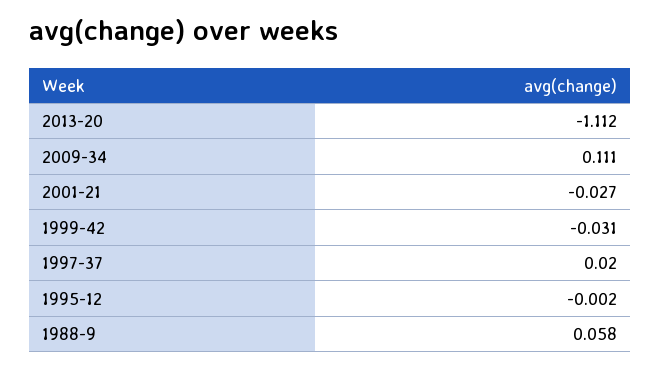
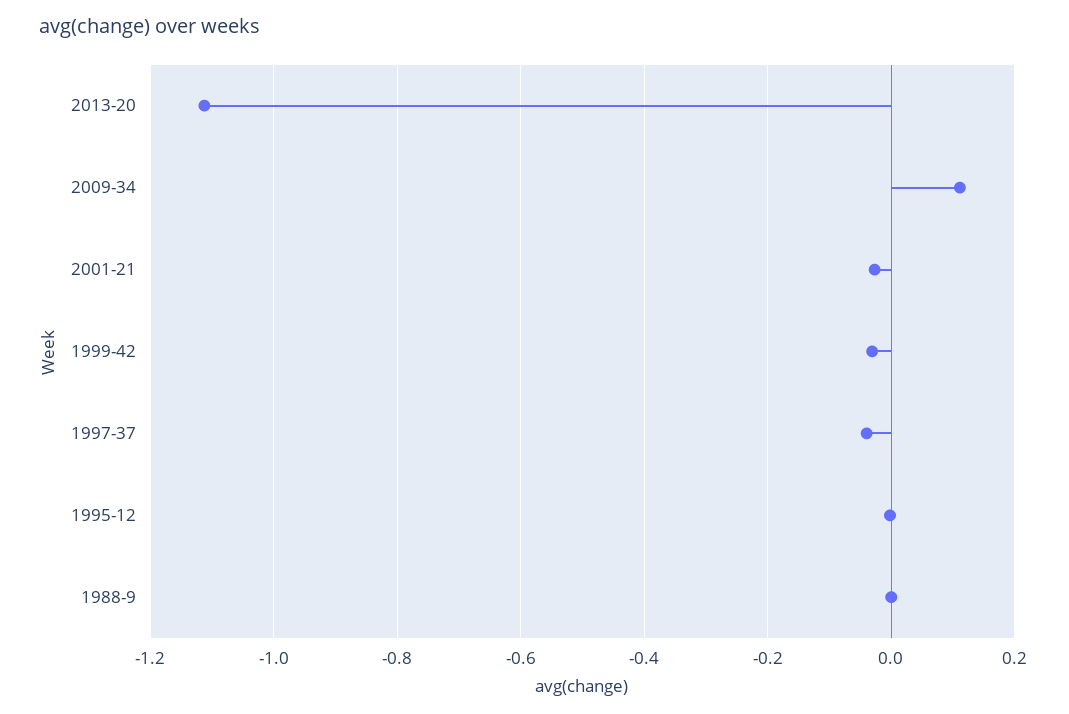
1997-37: 0.02 -> -0.04
1988-9: 0.058 -> 0

